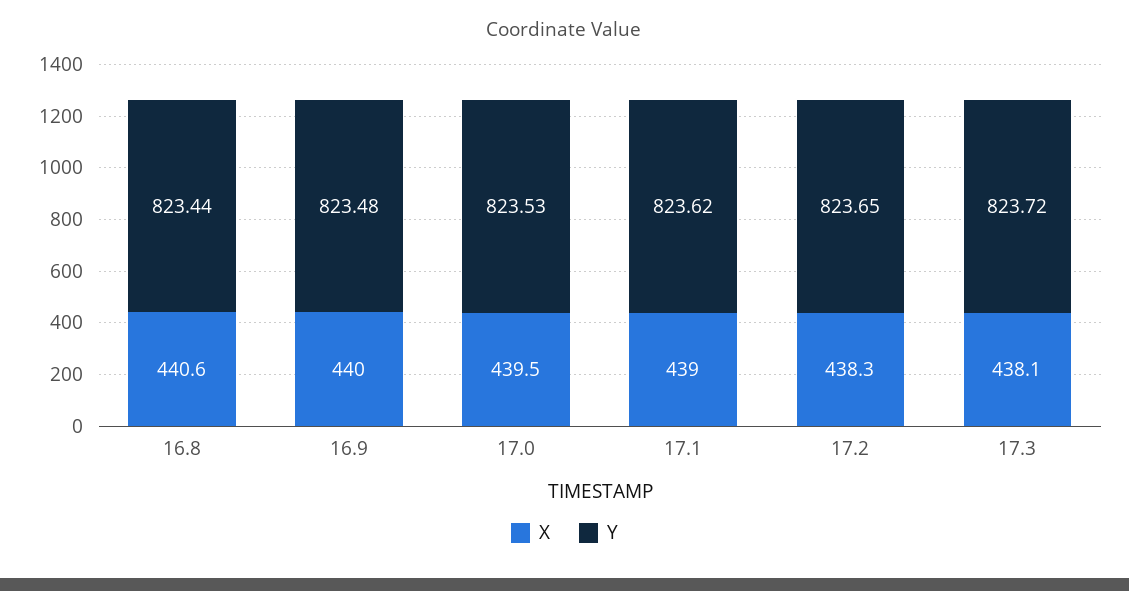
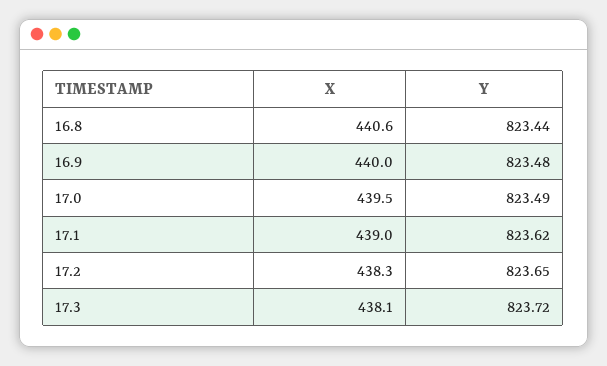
Y, 17.0: 823.53 -> 823.49

